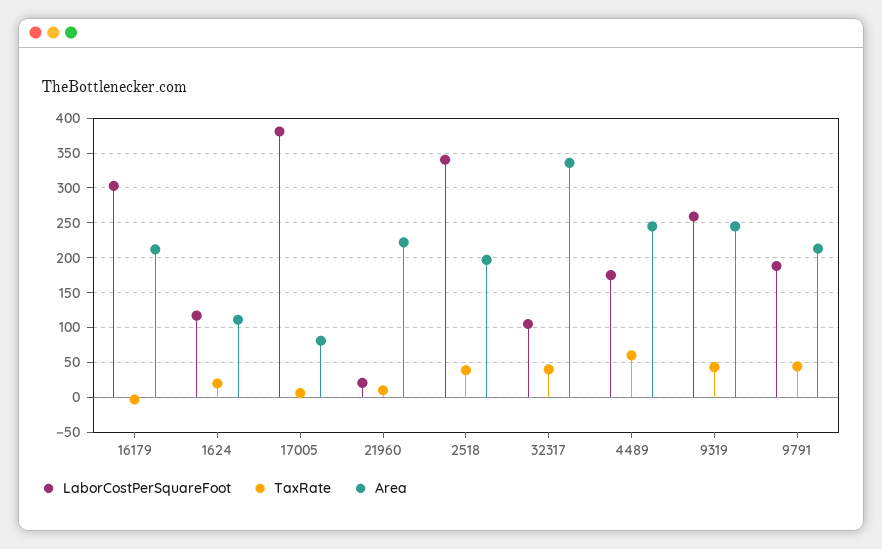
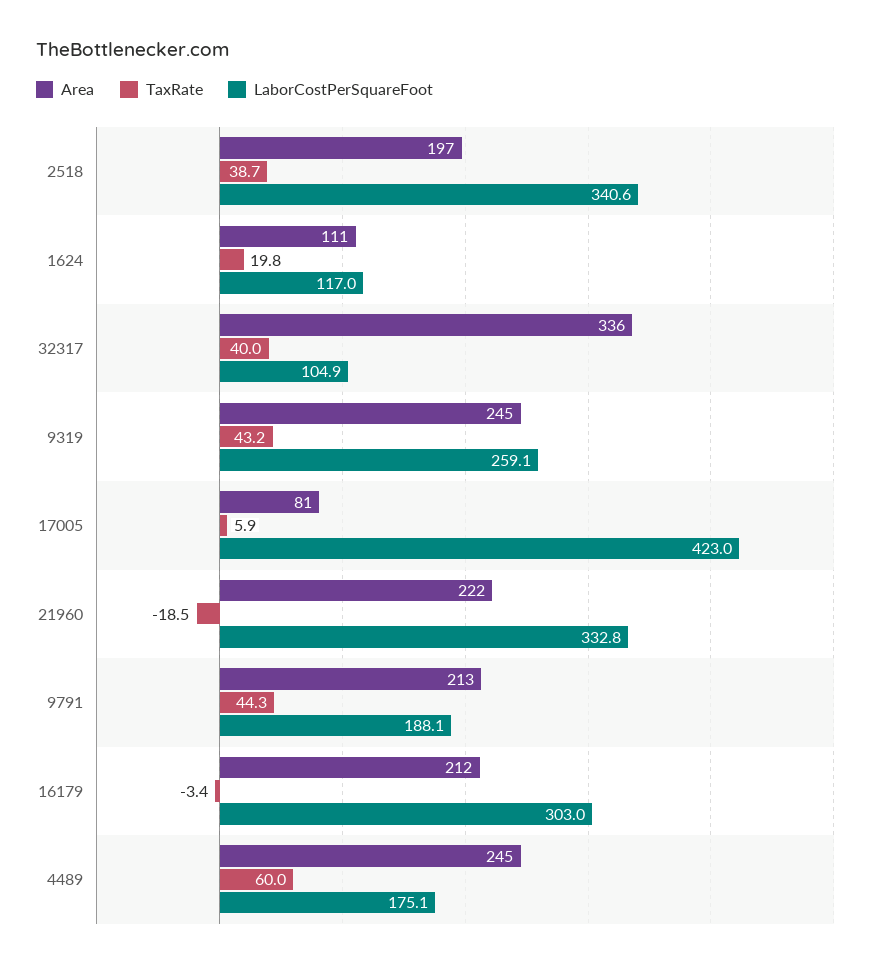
LaborCostPerSquareFoot, 17005: 380 -> 423
LaborCostPerSquareFoot, 21960: 20 -> 332.8
TaxRate, 21960: 10 -> -18.5

